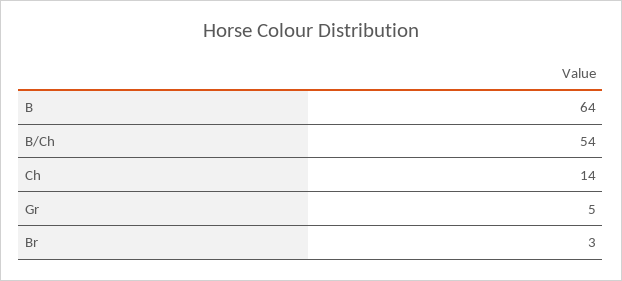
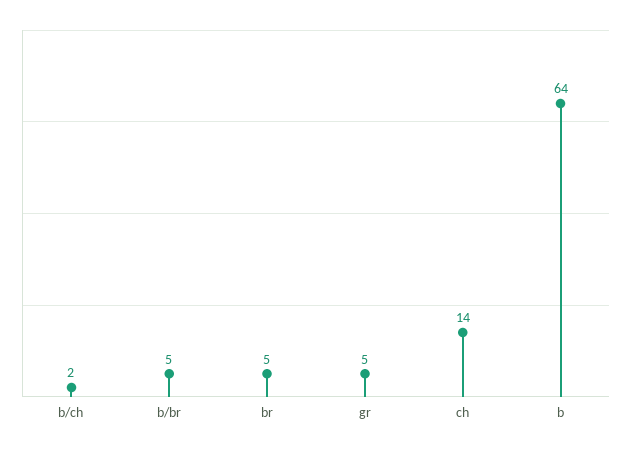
B/Ch: 54 -> 2
Br: 3 -> 5
b/br: none -> 5

